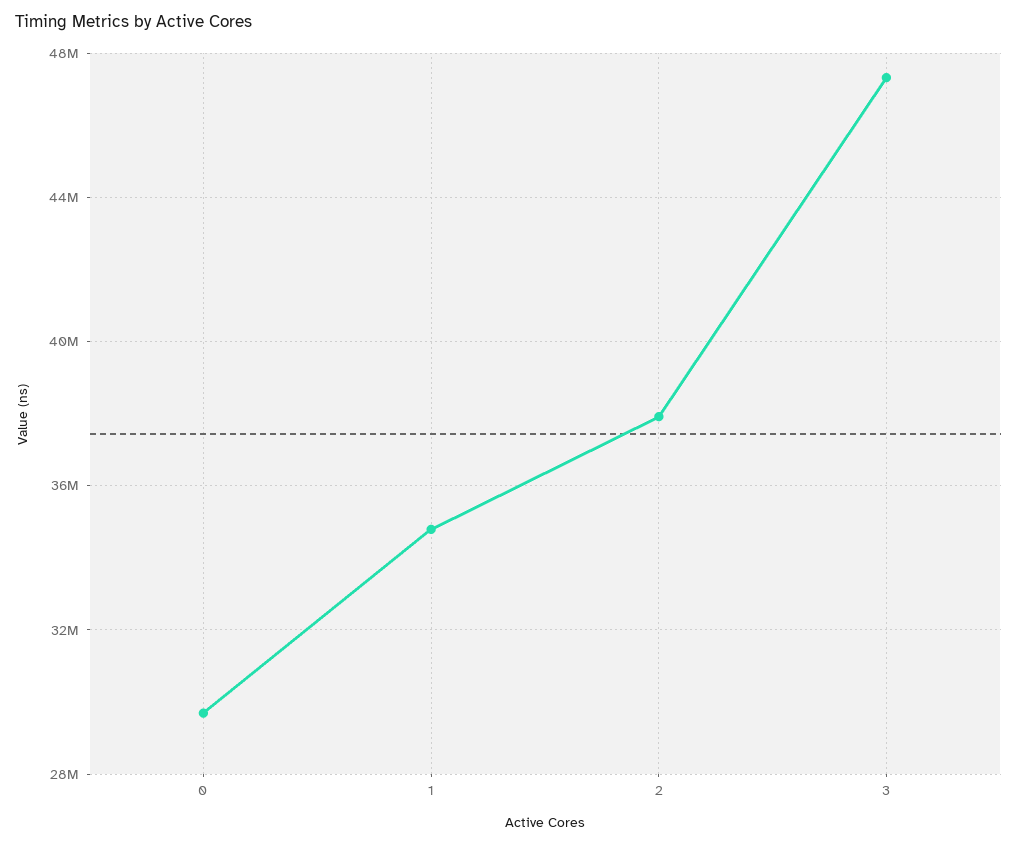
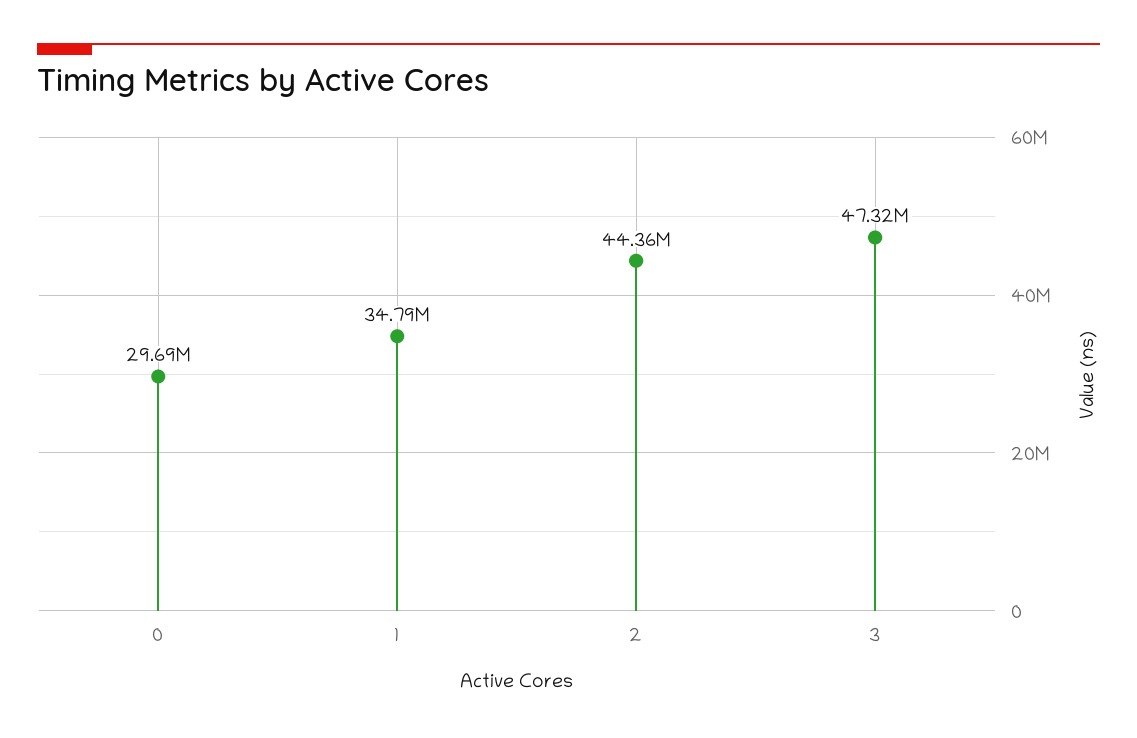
2: 38000000 -> 44360000

